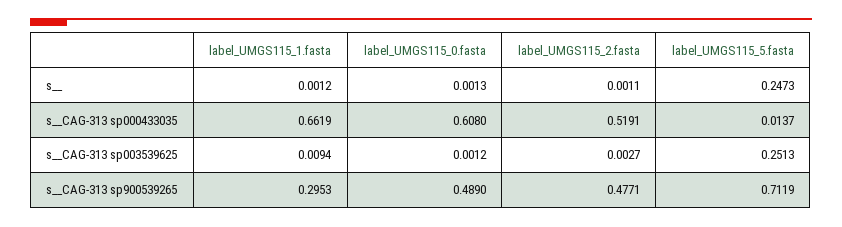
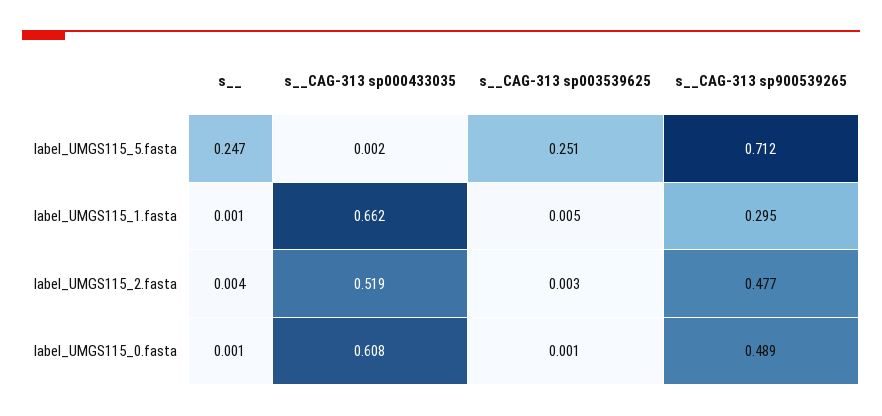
label_UMGS115_2.fasta, s__: 0.0011 -> 0.004
label_UMGS115_5.fasta, s__CAG-313 sp000433035: 0.0137 -> 0.002
label_UMGS115_1.fasta, s__CAG-313 sp003539625: 0.0094 -> 0.005

